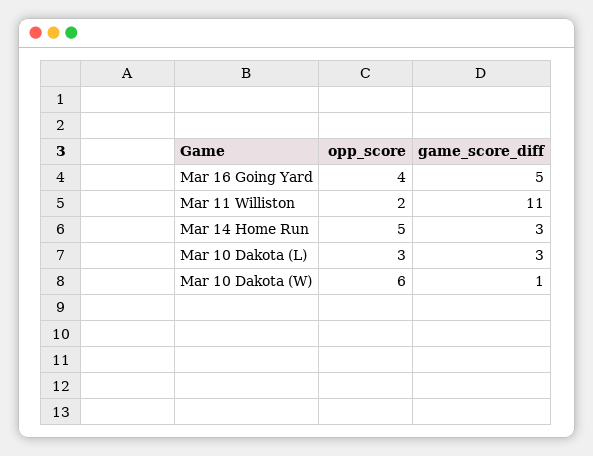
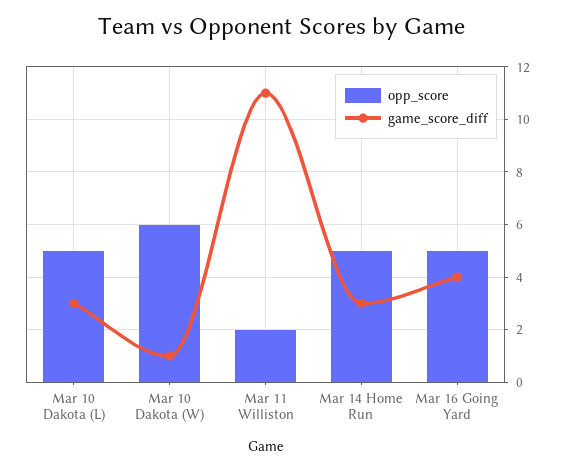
opp_score, Mar 16 Going Yard: 4 -> 5
game_score_diff, Mar 16 Going Yard: 5 -> 4
opp_score, Mar 10 Dakota (L): 3 -> 5

